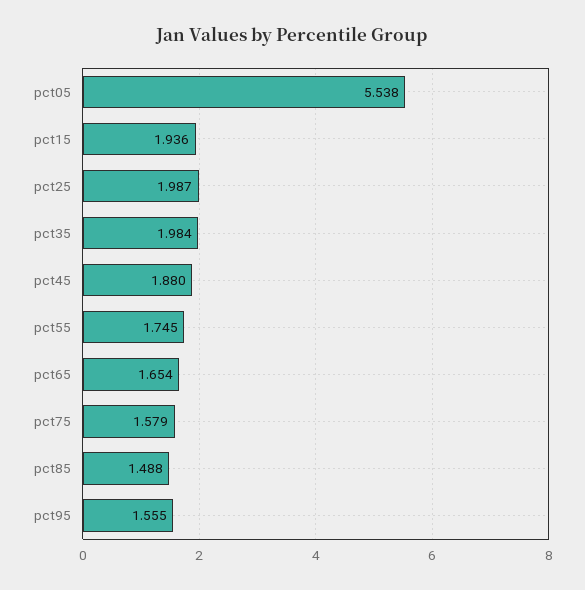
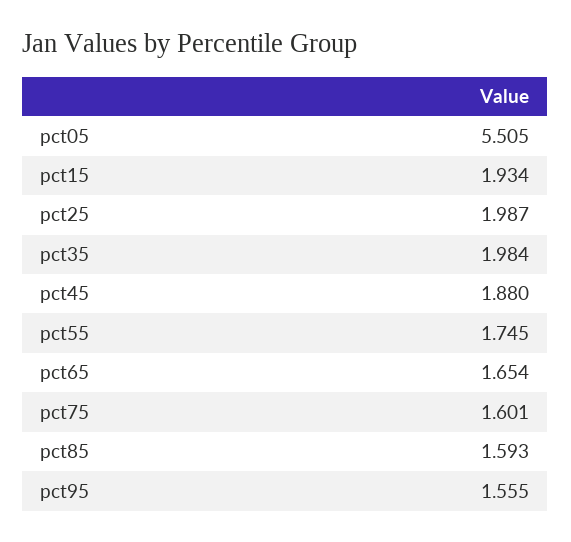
pct05: 5.538 -> 5.505
pct15: 1.936 -> 1.934
pct75: 1.579 -> 1.601
pct85: 1.488 -> 1.593

